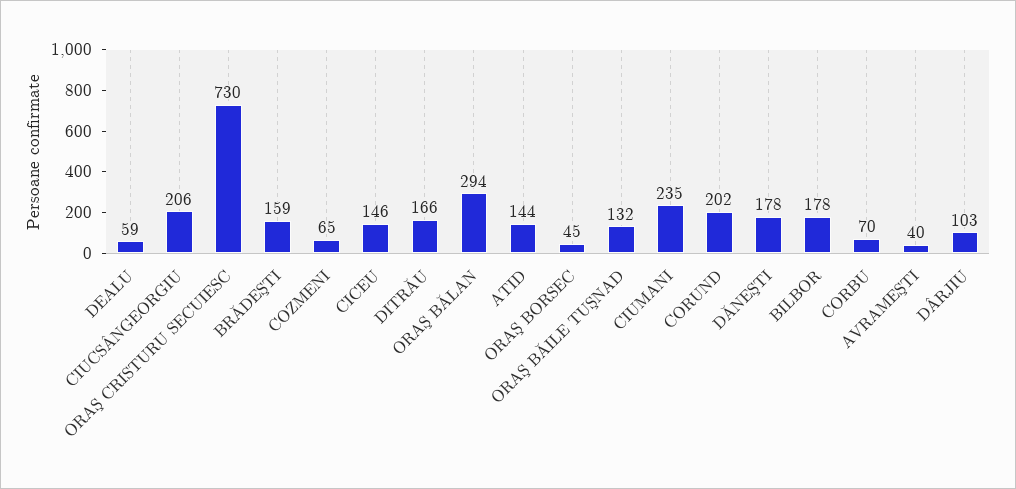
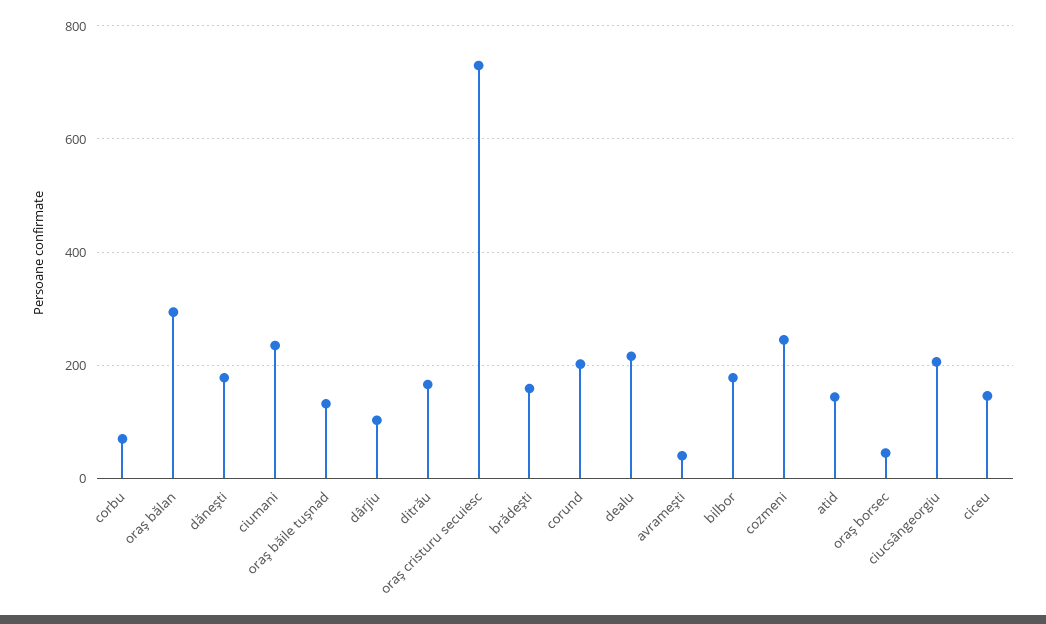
DEALU: 59 -> 220
COZMENI: 65 -> 240

